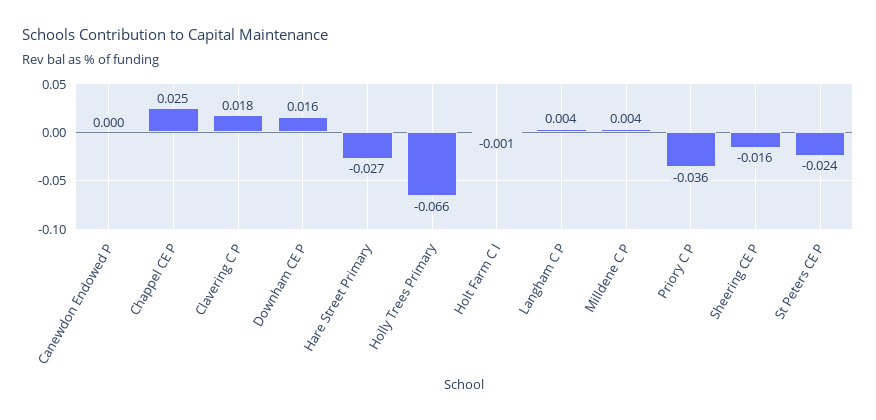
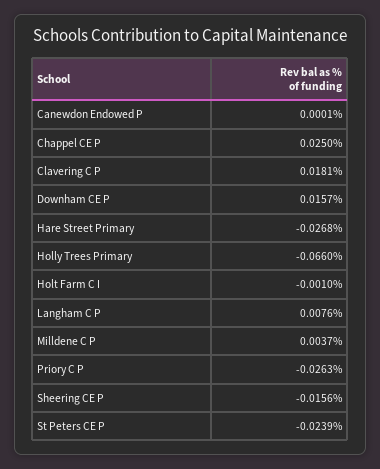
Langham C P: 0.004 -> 0.0076
Priory C P: -0.036 -> -0.0263

